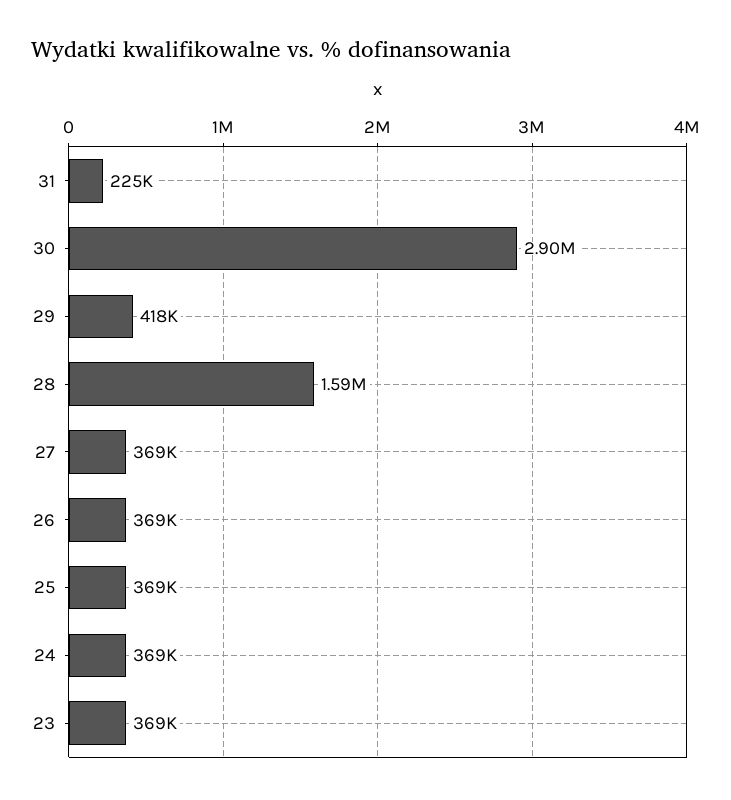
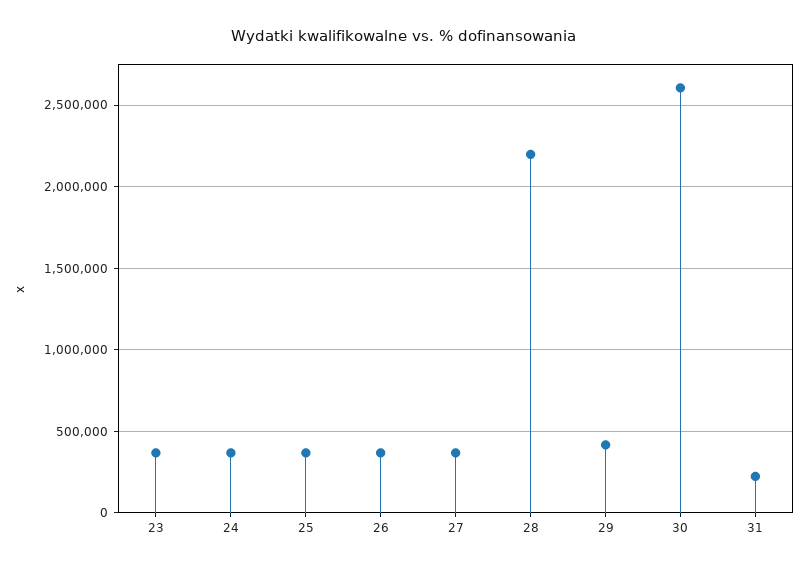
30: 2900000 -> 2600000
28: 1590000 -> 2200000

